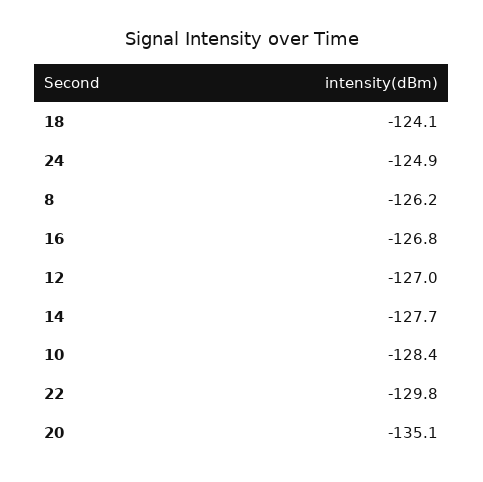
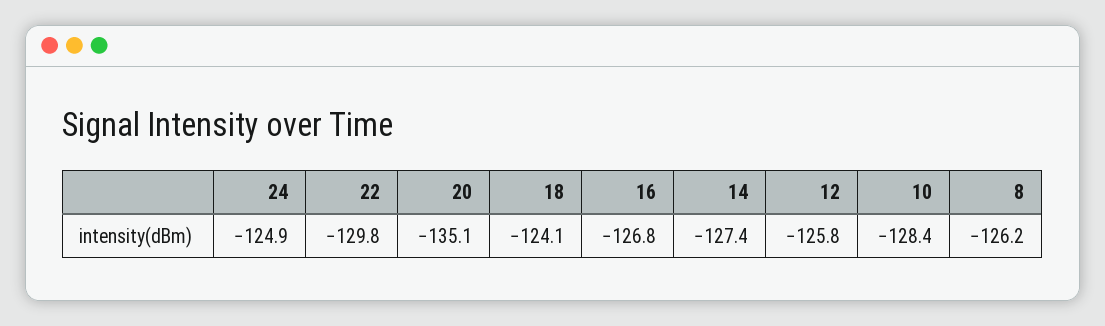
12: -127 -> -125.8
14: -127.7 -> -127.4

